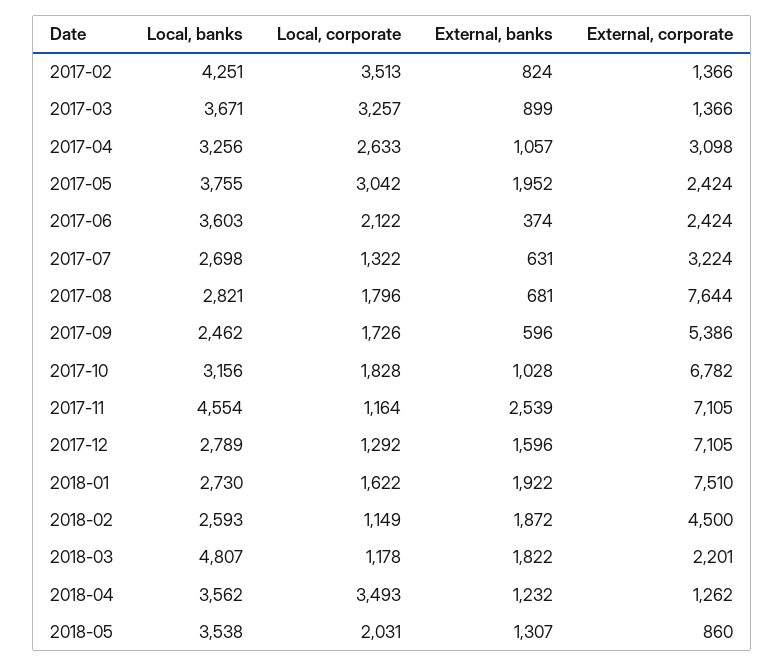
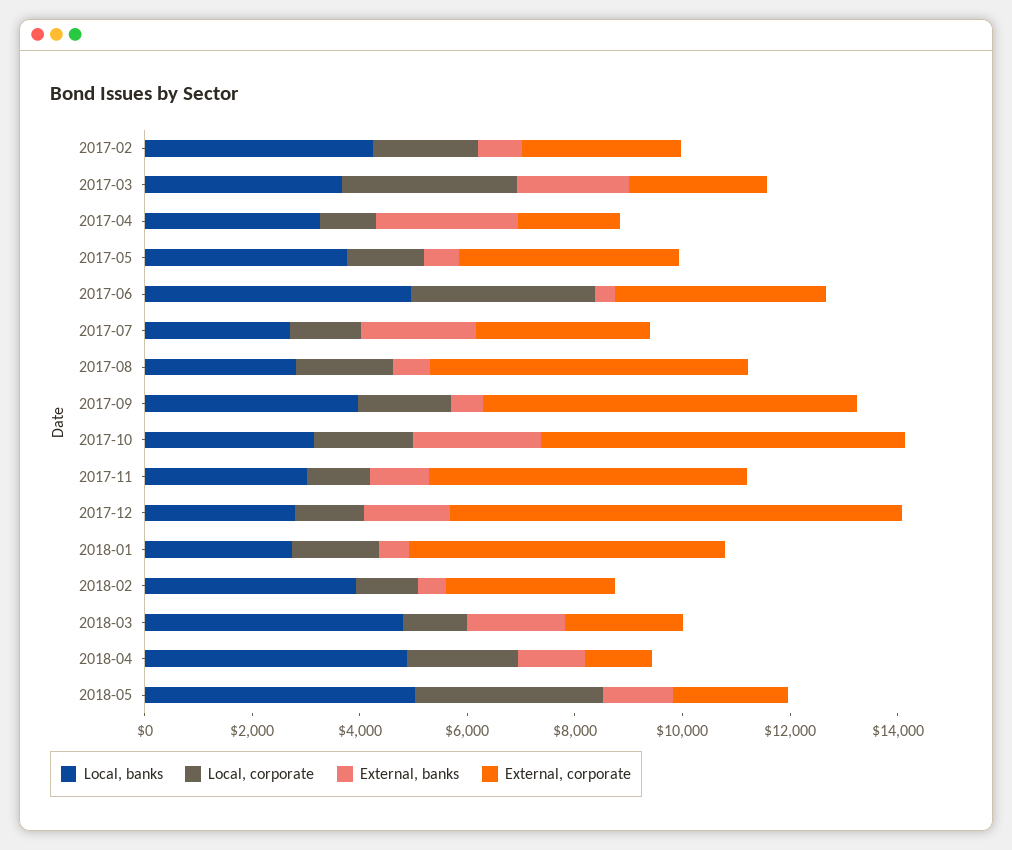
Local, corporate, 2017-02: 3513 -> 2000
External, corporate, 2017-02: 1366 -> 3000
External, banks, 2017-03: 899 -> 2000
External, corporate, 2017-03: 1366 -> 2500
Local, corporate, 2017-04: 2633 -> 1000
External, banks, 2017-04: 1057 -> 2500
External, corporate, 2017-04: 3098 -> 2000
Local, corporate, 2017-05: 3042 -> 1500
External, banks, 2017-05: 1952 -> 500
External, corporate, 2017-05: 2424 -> 4000
Local, banks, 2017-06: 3603 -> 5000
Local, corporate, 2017-06: 2122 -> 3500
External, corporate, 2017-06: 2424 -> 4000
External, banks, 2017-07: 631 -> 2000
External, corporate, 2017-08: 7644 -> 6000
Local, banks, 2017-09: 2462 -> 4000
External, corporate, 2017-09: 5386 -> 7000
External, banks, 2017-10: 1028 -> 2500
Local, banks, 2017-11: 4554 -> 3000
External, banks, 2017-11: 2539 -> 1000
External, corporate, 2017-11: 7105 -> 6000
External, corporate, 2017-12: 7105 -> 8500
External, banks, 2018-01: 1922 -> 500
External, corporate, 2018-01: 7510 -> 6000
Local, banks, 2018-02: 2593 -> 4000
External, banks, 2018-02: 1872 -> 500
External, corporate, 2018-02: 4500 -> 3000
Local, banks, 2018-04: 3562 -> 5000
Local, corporate, 2018-04: 3493 -> 2000
Local, banks, 2018-05: 3538 -> 5000
Local, corporate, 2018-05: 2031 -> 3500
External, corporate, 2018-05: 860 -> 2000

